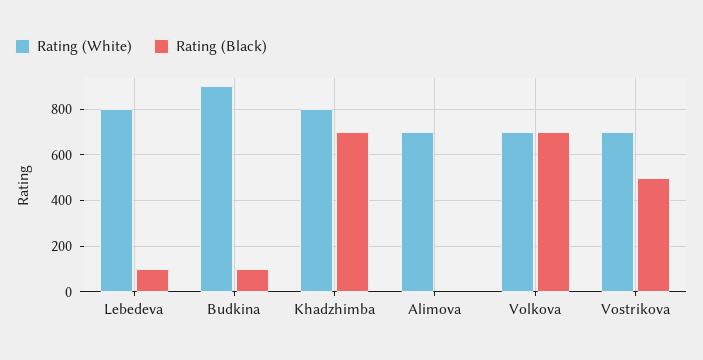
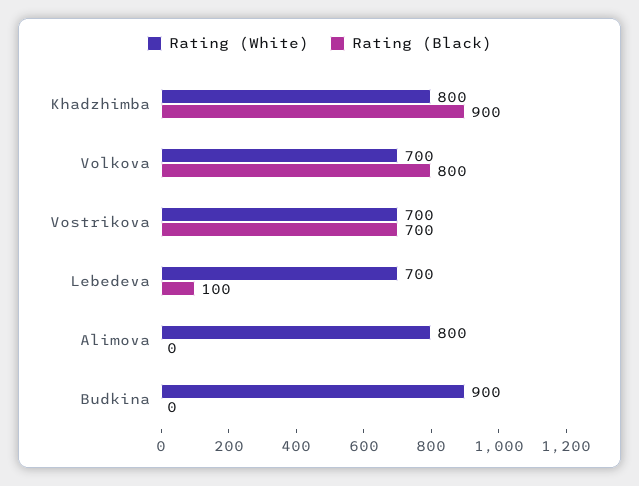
Rating (White), Lebedeva: 800 -> 700
Rating (Black), Budkina: 100 -> 0
Rating (Black), Khadzhimba: 700 -> 900
Rating (White), Alimova: 700 -> 800
Rating (Black), Volkova: 700 -> 800
Rating (Black), Vostrikova: 500 -> 700

